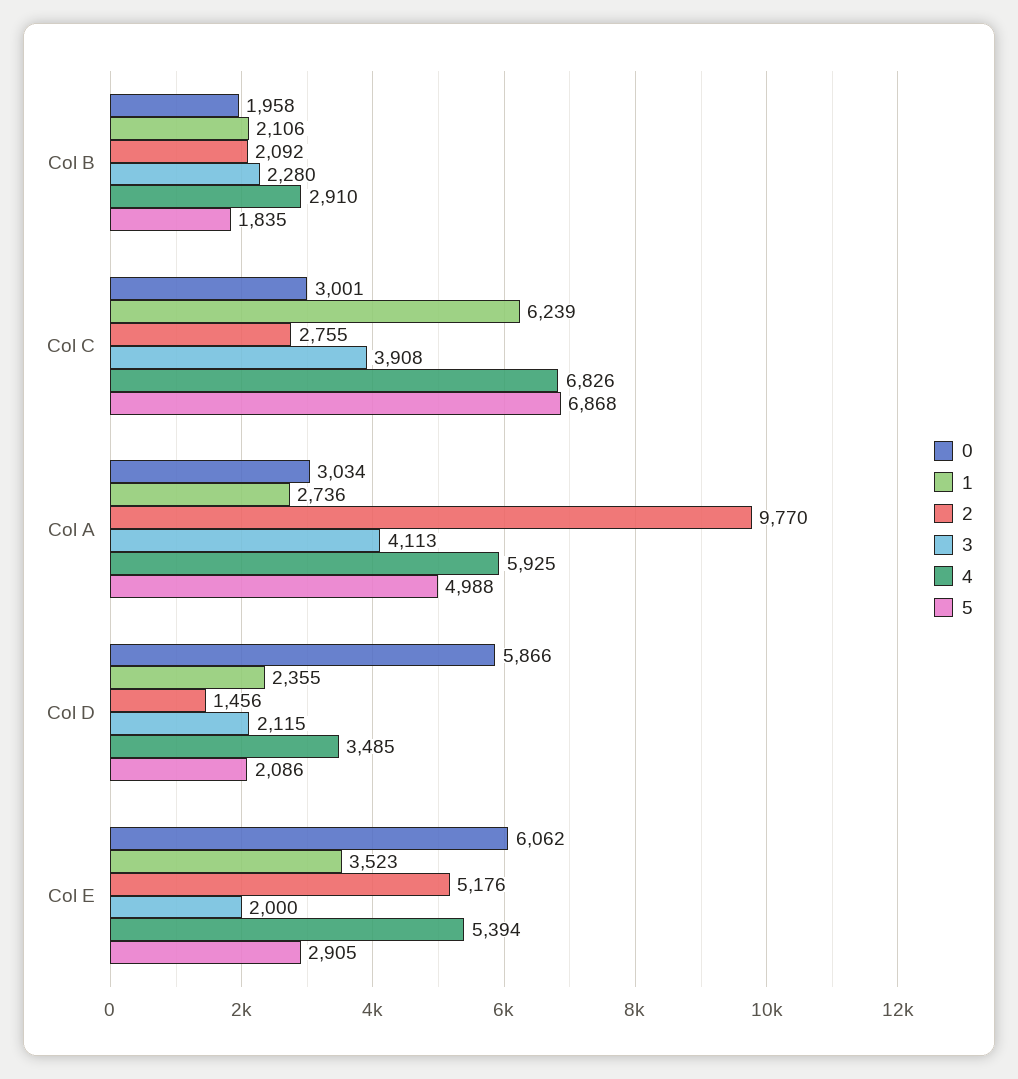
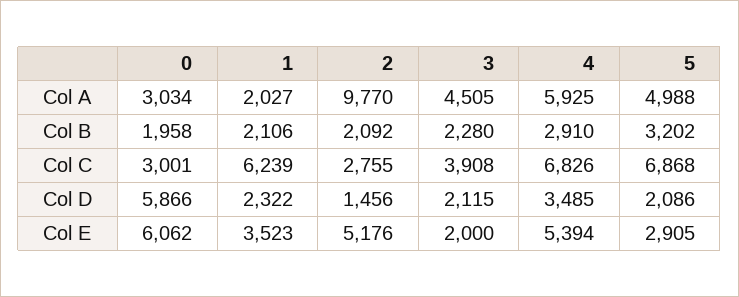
5, Col B: 1835 -> 3202
1, Col A: 2736 -> 2027
3, Col A: 4113 -> 4505
1, Col D: 2355 -> 2322

